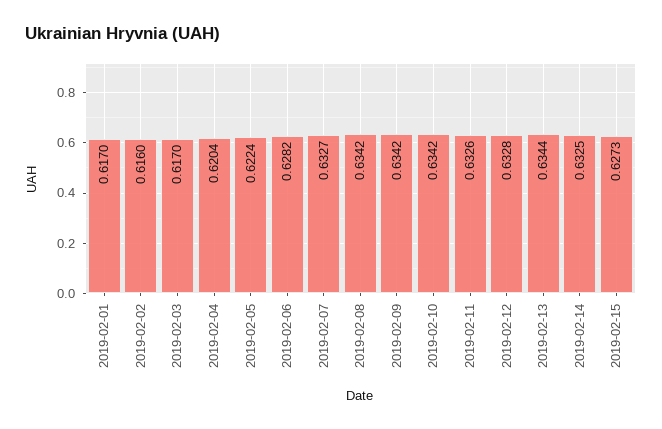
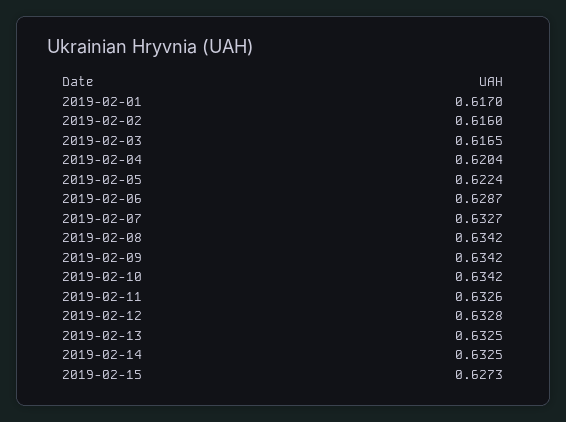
2019-02-03: 0.617 -> 0.6165
2019-02-06: 0.6282 -> 0.6287
2019-02-13: 0.6344 -> 0.6325

